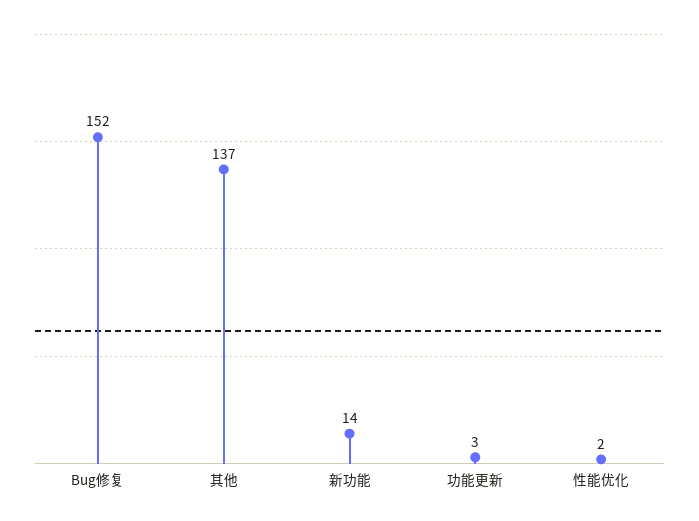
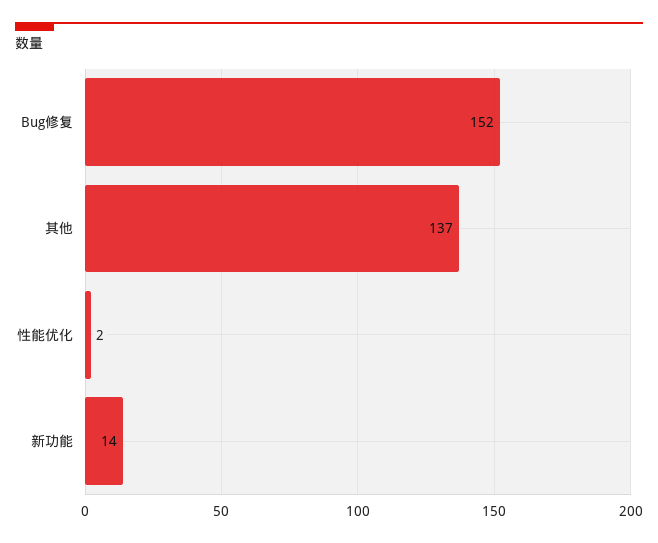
功能更新: 3 -> none

